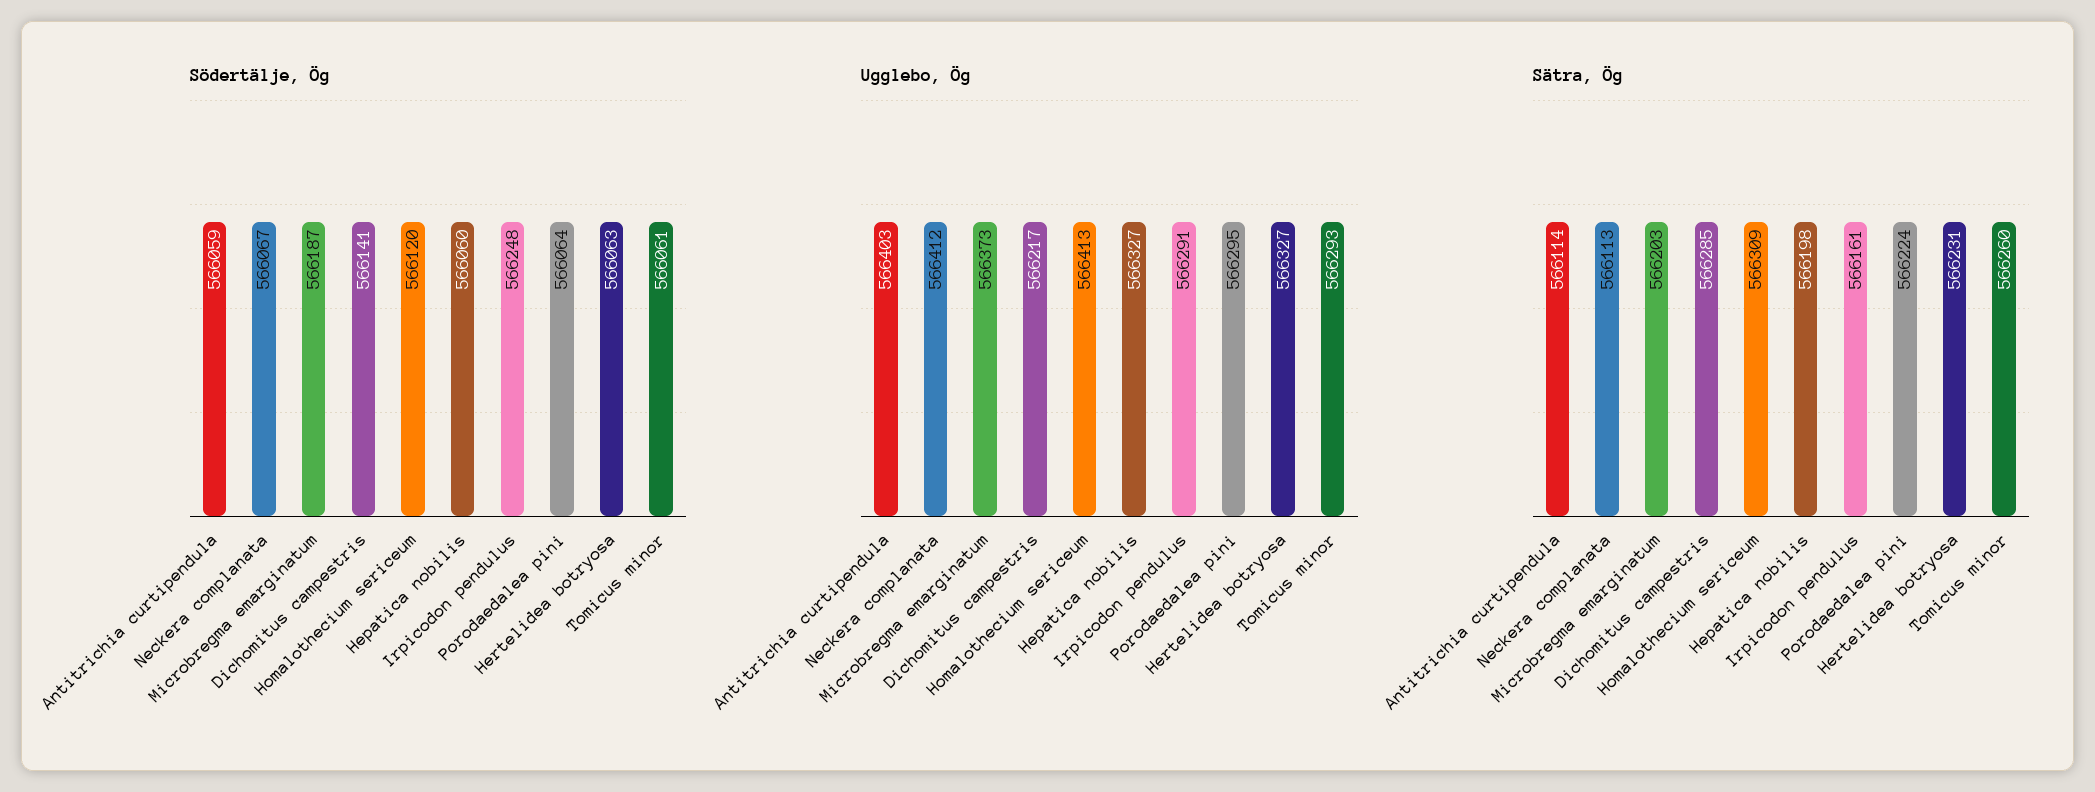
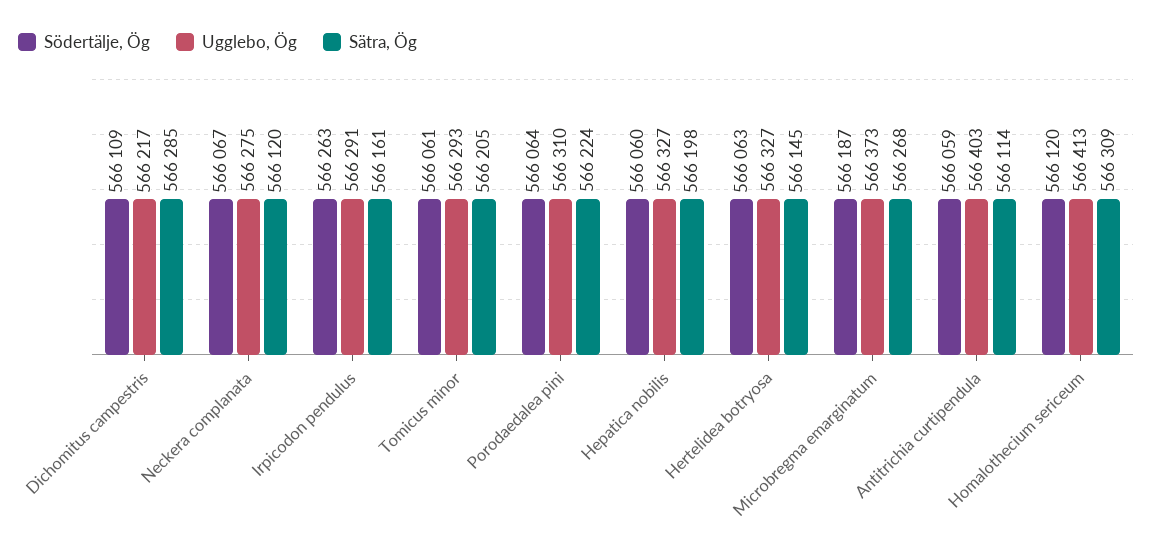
Södertälje, Ög, Dichomitus campestris: 566141 -> 566109
Södertälje, Ög, Irpicodon pendulus: 566248 -> 566263
Ugglebo, Ög, Neckera complanata: 566412 -> 566275
Ugglebo, Ög, Porodaedalea pini: 566295 -> 566310
Sätra, Ög, Neckera complanata: 566113 -> 566120
Sätra, Ög, Microbregma emarginatum: 566203 -> 566268
Sätra, Ög, Hertelidea botryosa: 566231 -> 566145
Sätra, Ög, Tomicus minor: 566260 -> 566205

